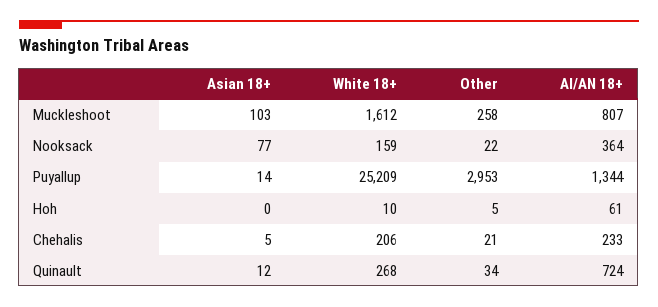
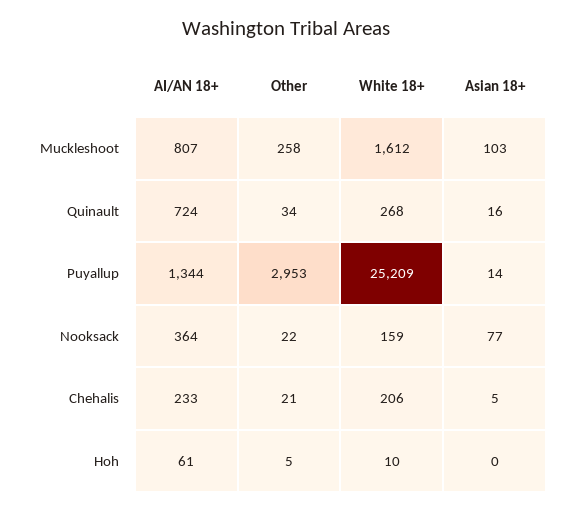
Asian 18+, Quinault: 12 -> 16

